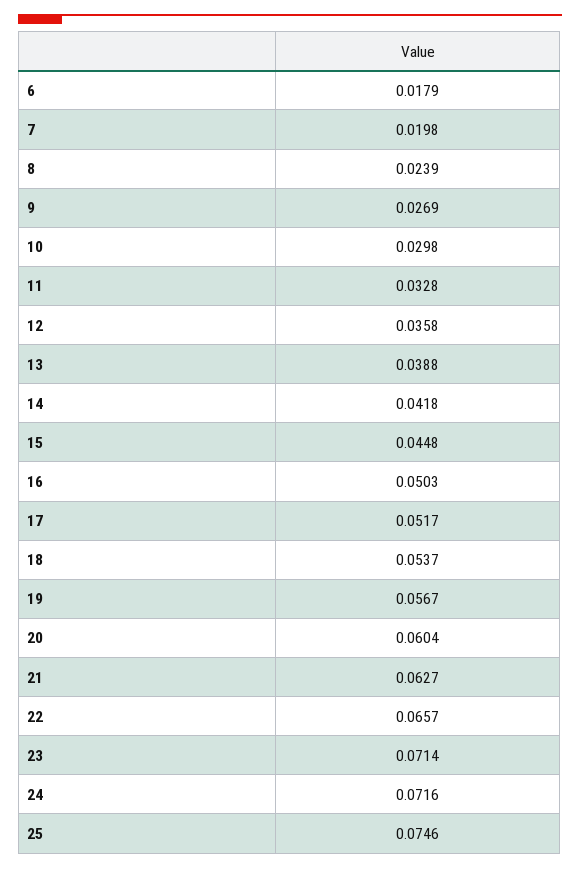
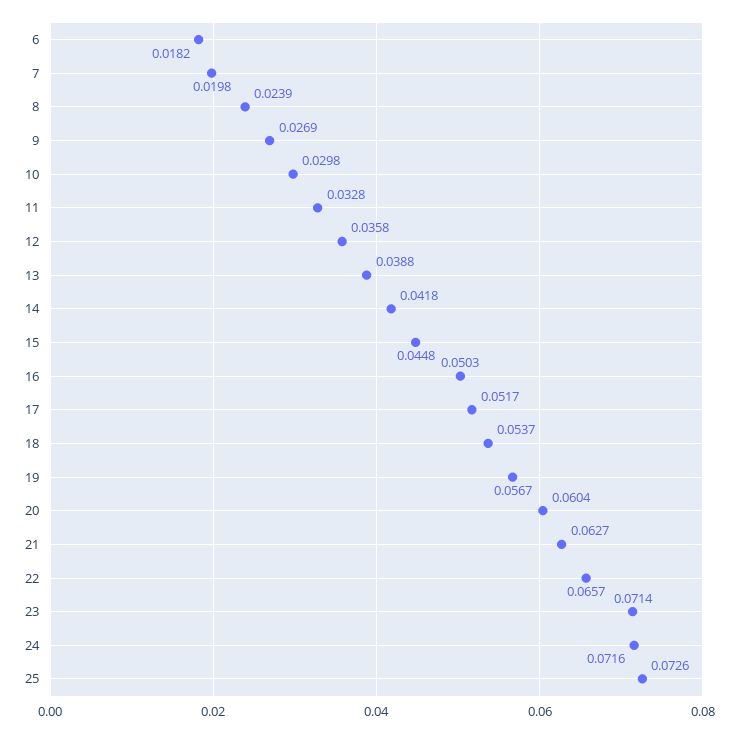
6: 0.0179 -> 0.0182
25: 0.0746 -> 0.0726

